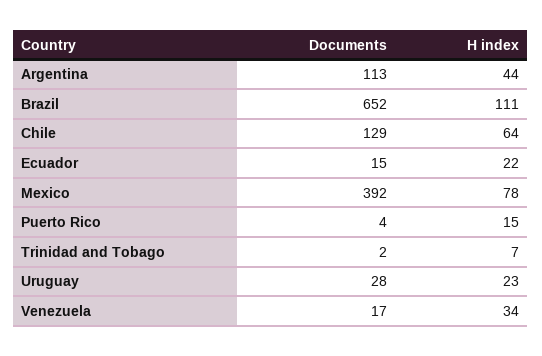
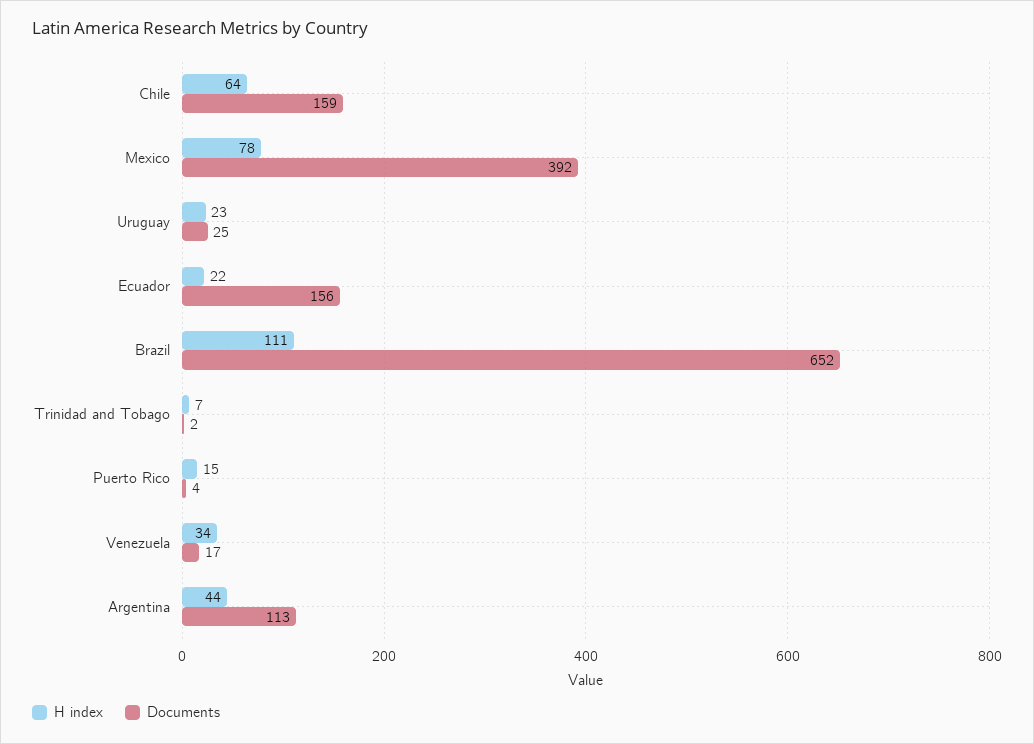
Documents, Chile: 129 -> 159
Documents, Ecuador: 15 -> 156
Documents, Uruguay: 28 -> 25

